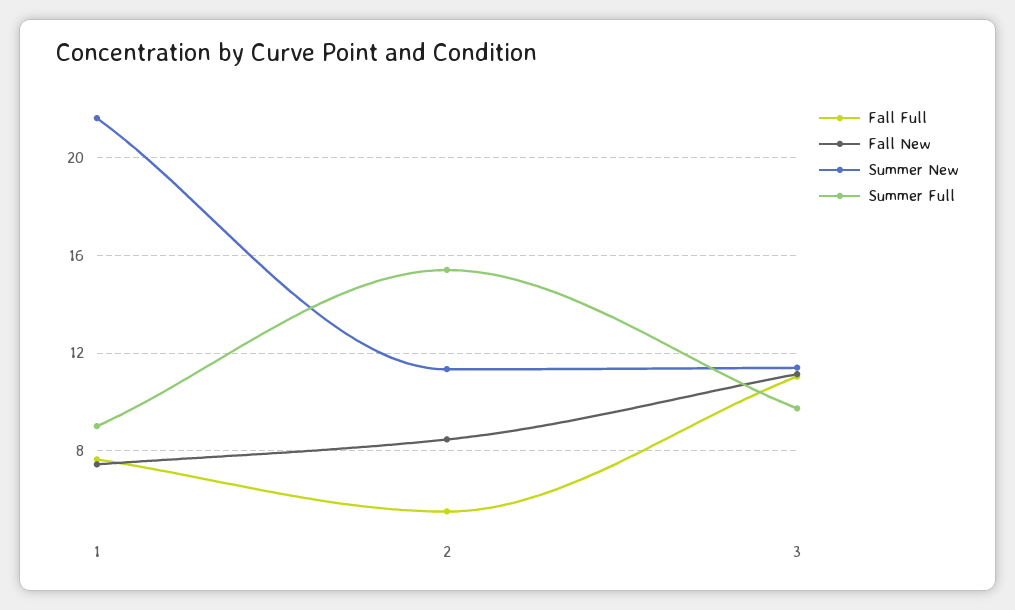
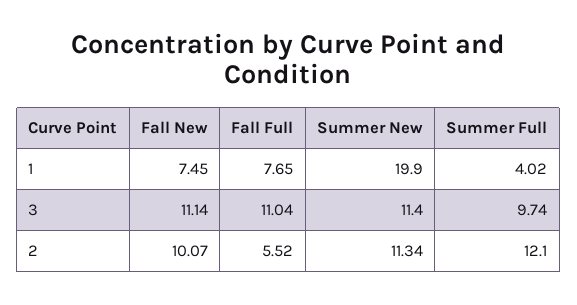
Summer New, 1: 21.5 -> 19.9
Summer Full, 1: 9 -> 4.02
Fall New, 2: 8.5 -> 10.07
Summer Full, 2: 15.5 -> 12.1

